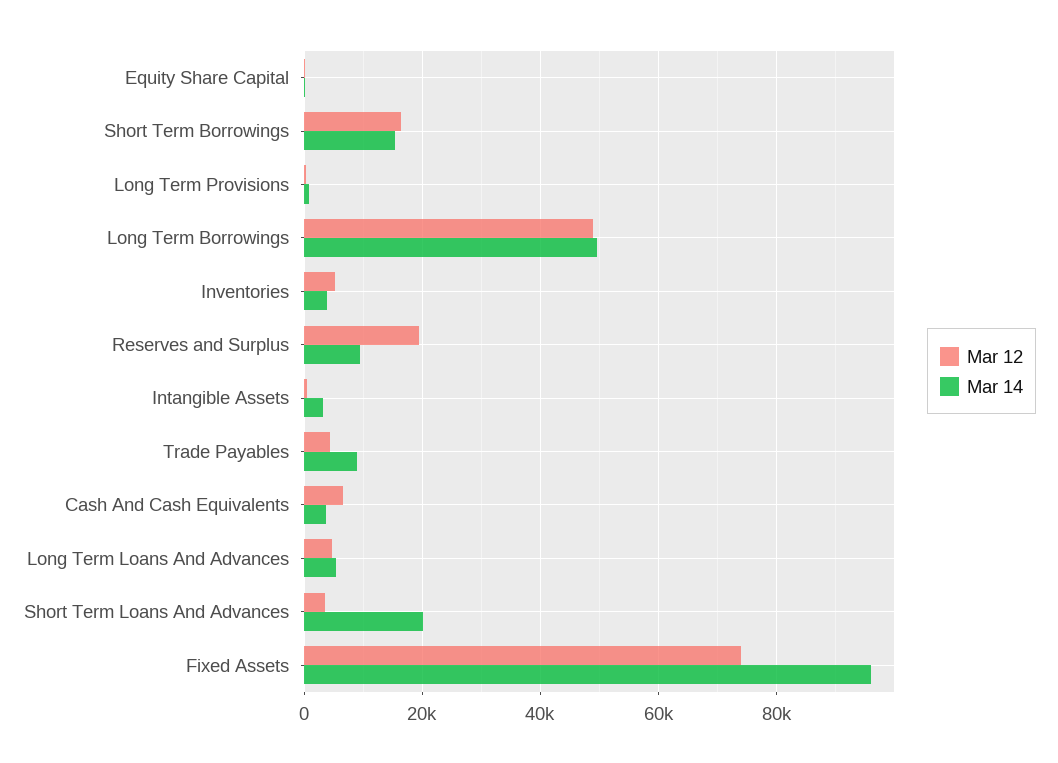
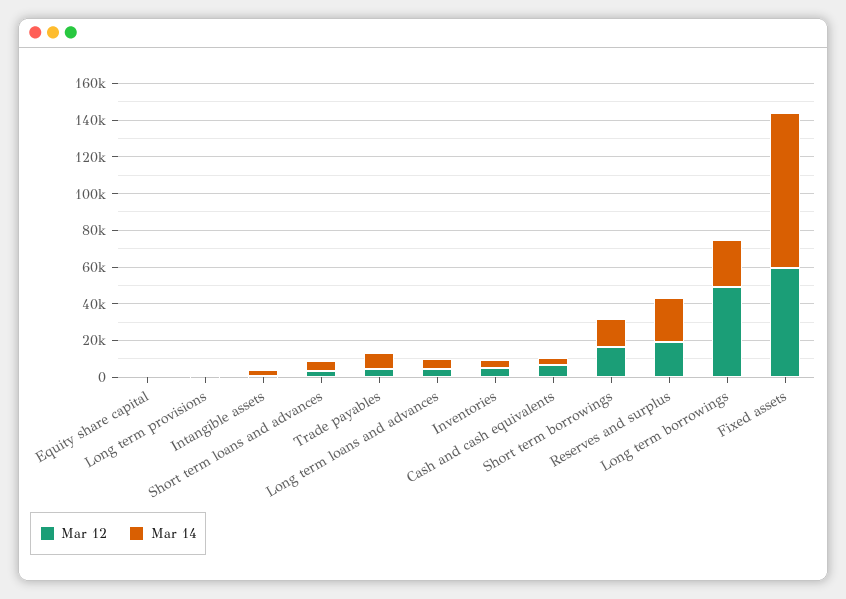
Mar 14, Long Term Borrowings: 50000 -> 25000
Mar 14, Reserves and Surplus: 10000 -> 25000
Mar 14, Short Term Loans And Advances: 20000 -> 5000
Mar 12, Fixed Assets: 74000 -> 60000
Mar 14, Fixed Assets: 96000 -> 85000

